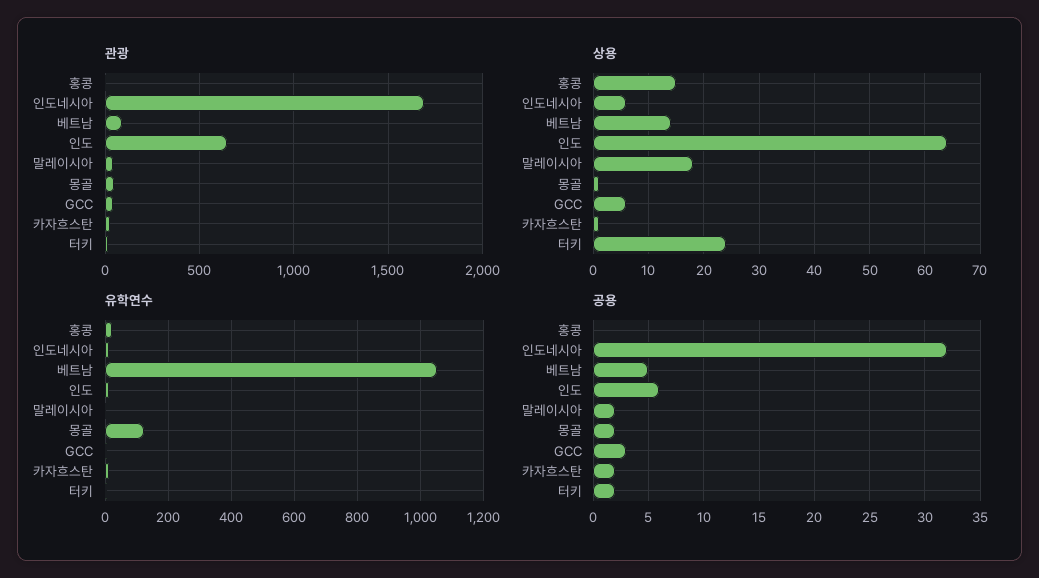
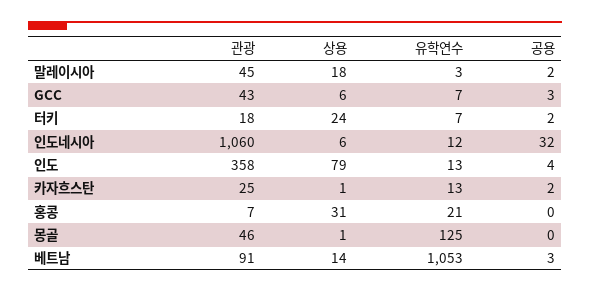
관광, 인도네시아: 1700 -> 1060
관광, 인도: 650 -> 358
상용, 홍콩: 15 -> 31
상용, 인도: 65 -> 79
공용, 베트남: 5 -> 3
공용, 인도: 6 -> 4
공용, 몽골: 2 -> 0

